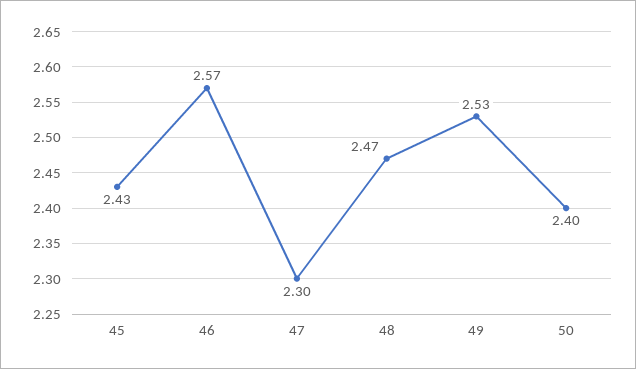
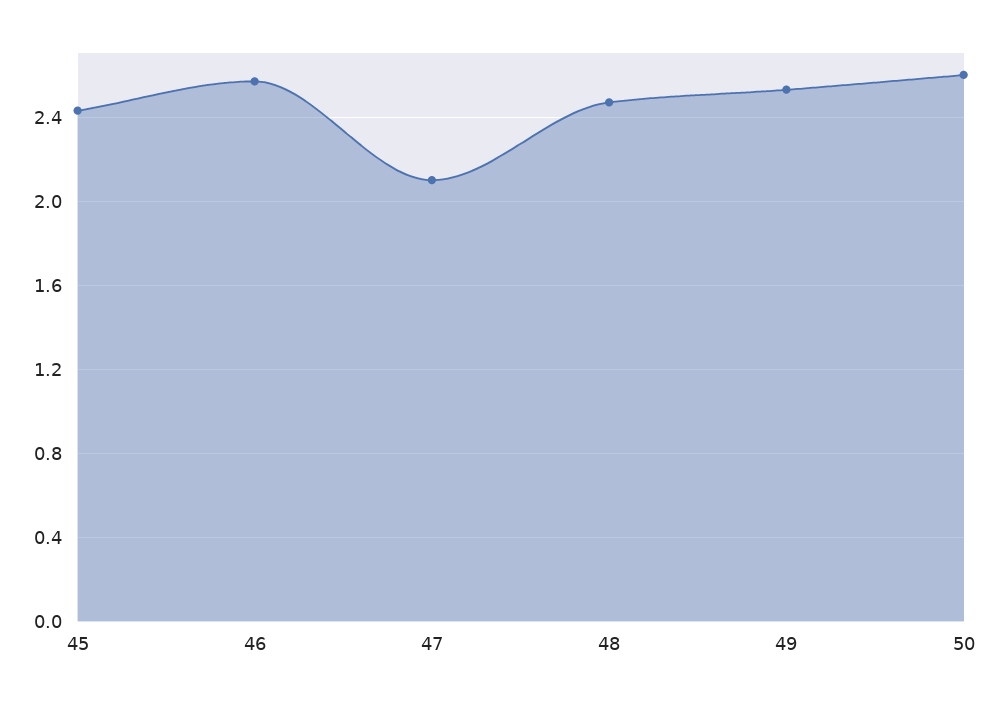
47: 2.3 -> 2.1
50: 2.4 -> 2.6

